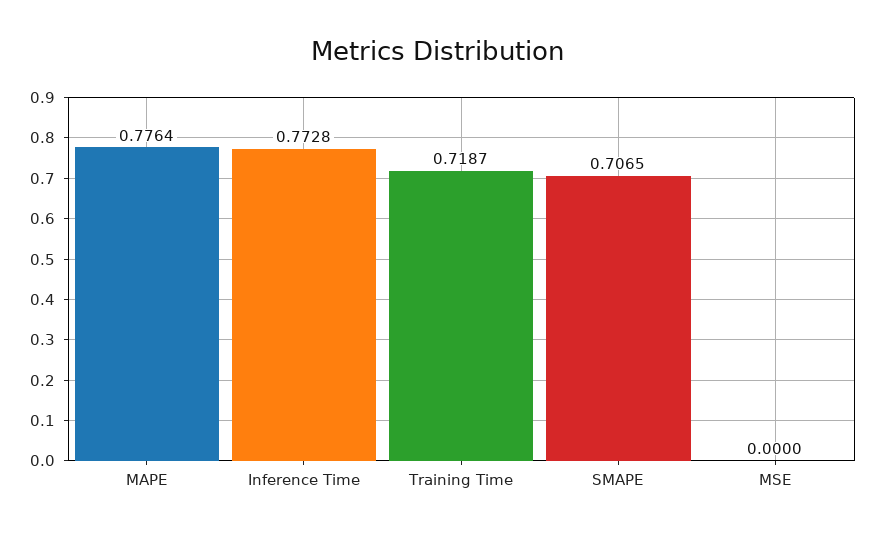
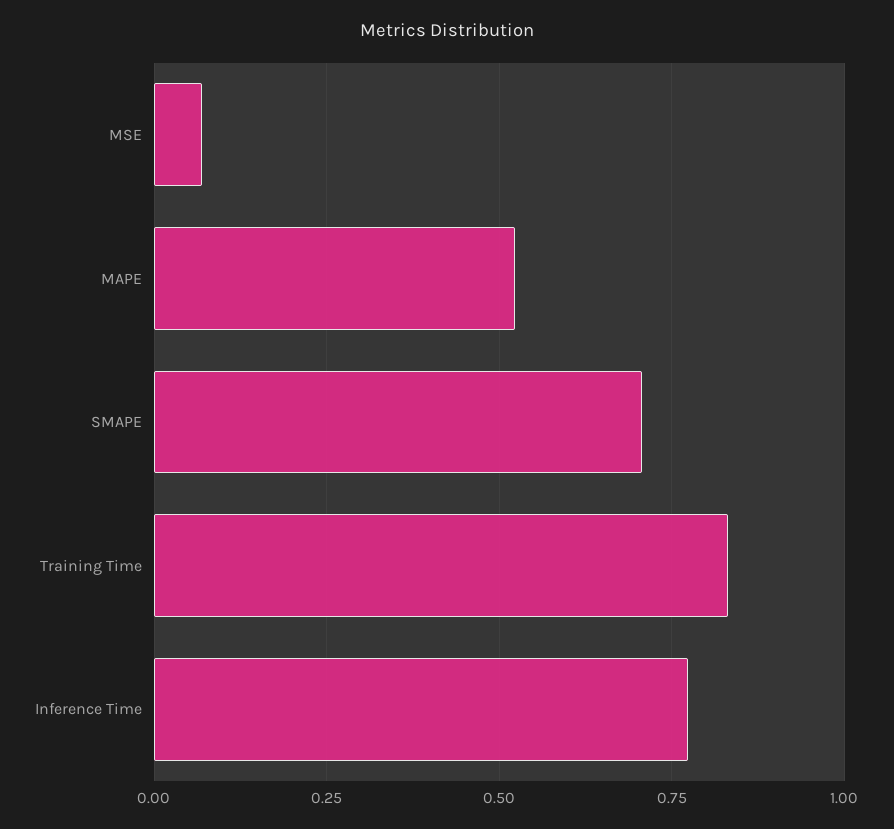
MAPE: 0.7764 -> 0.525
Training Time: 0.7187 -> 0.825
MSE: 0 -> 0.075

